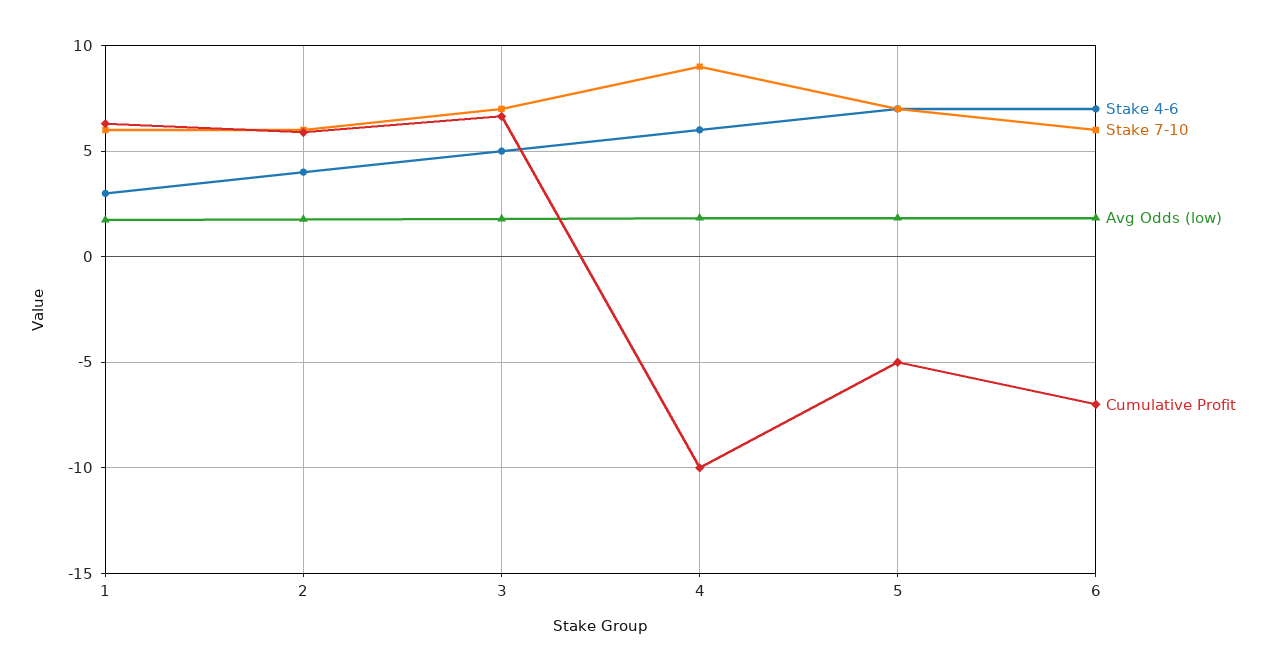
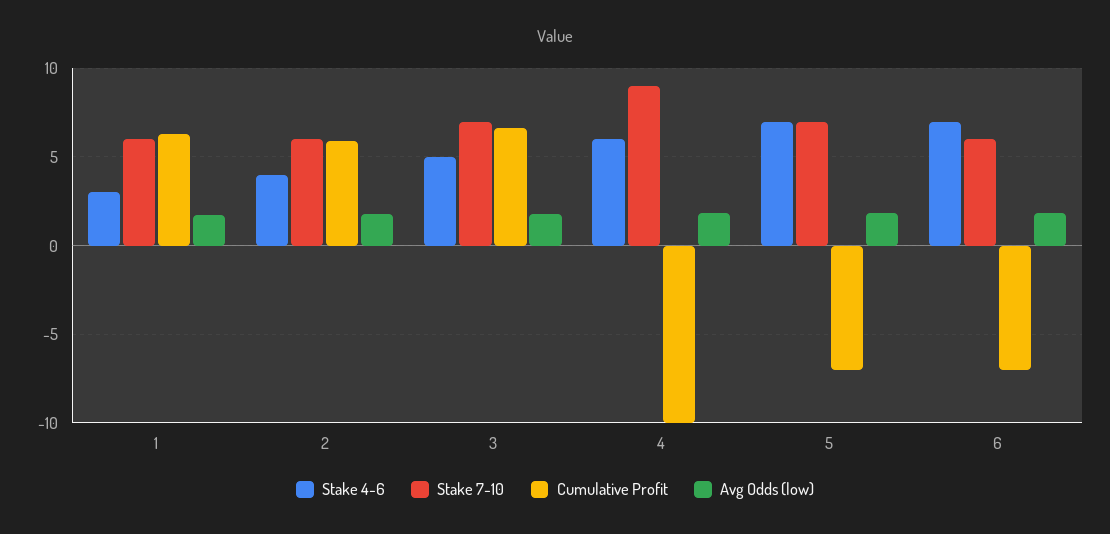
Cumulative Profit, 5: -5 -> -7

